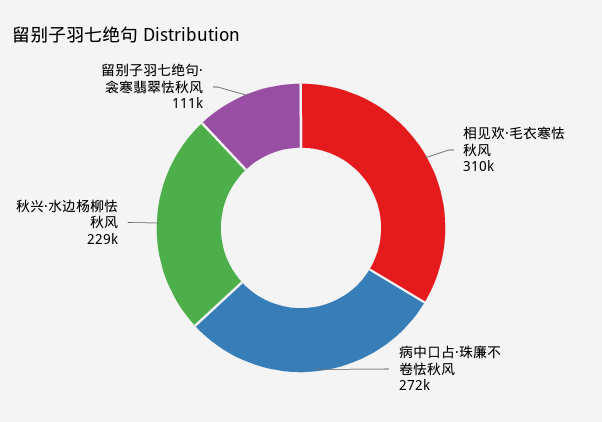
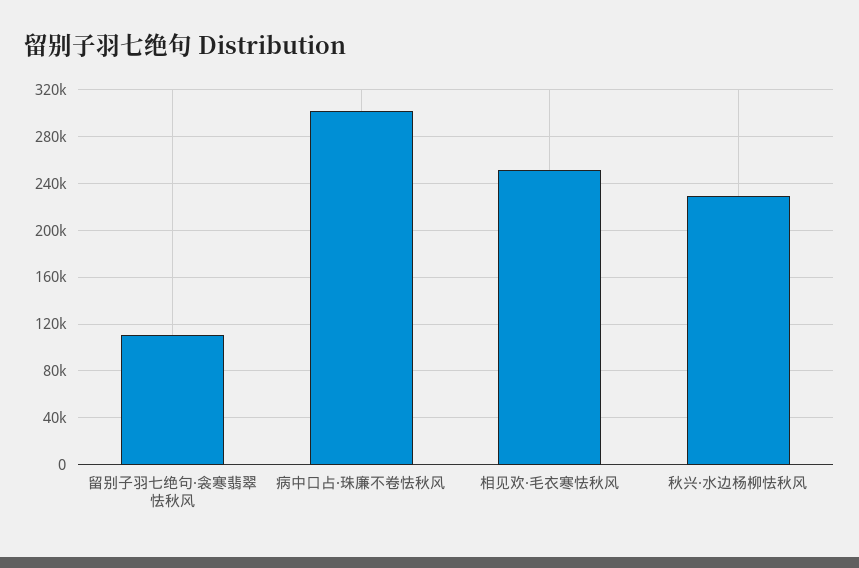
相见欢·毛衣寒怯秋风: 310000 -> 250000
病中口占·珠廉不卷怯秋风: 272000 -> 300000

